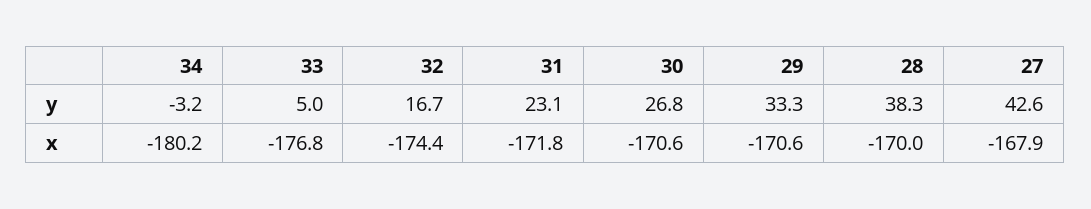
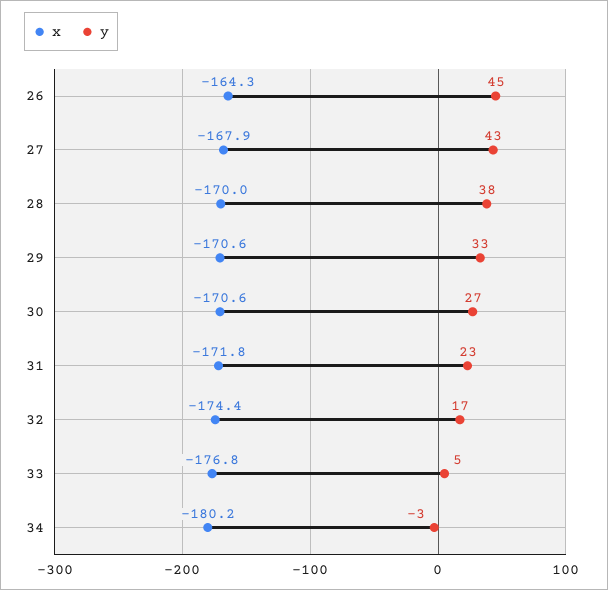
x, 26: none -> -164.3
y, 26: none -> 45

